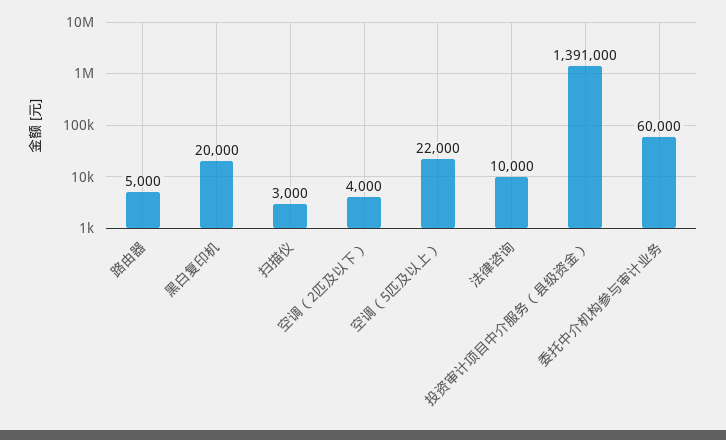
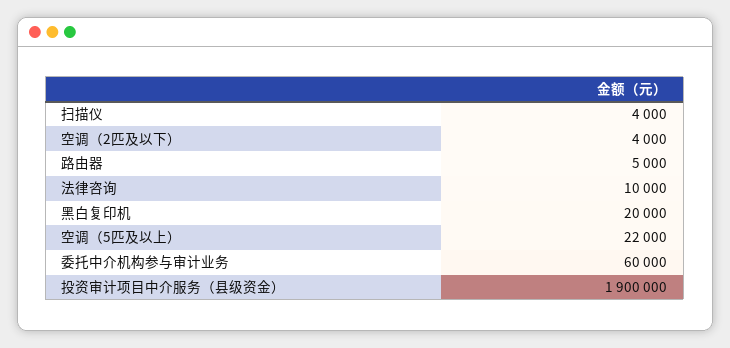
扫描仪: 3000 -> 4000
投资审计项目中介服务（县级资金）: 1391000 -> 1900000

